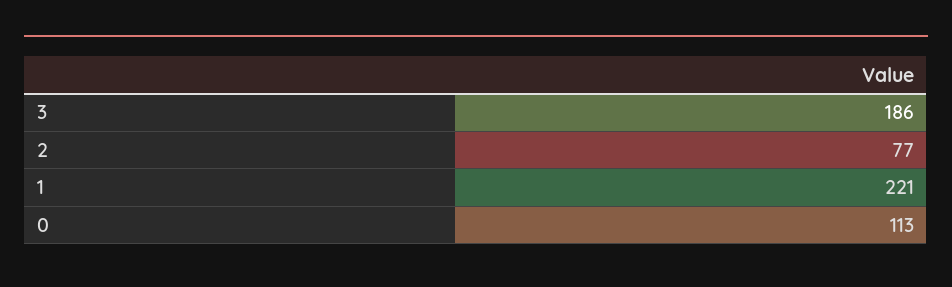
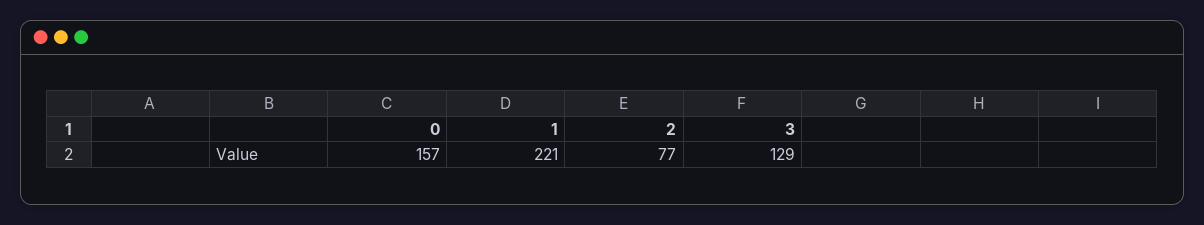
3: 186 -> 129
0: 113 -> 157

